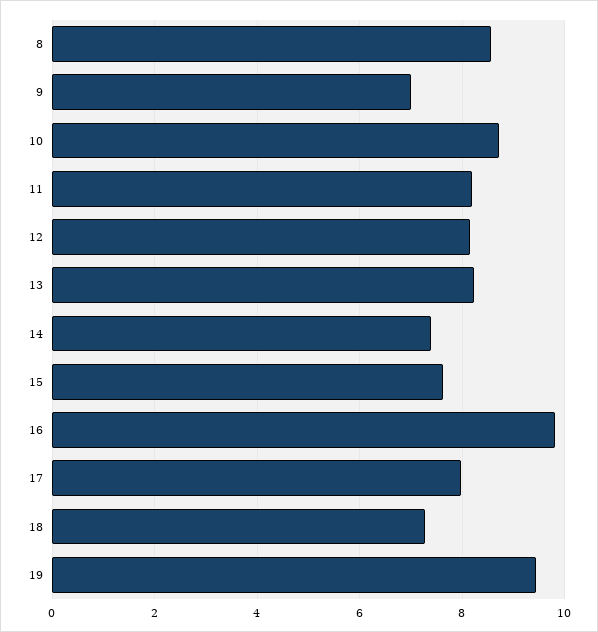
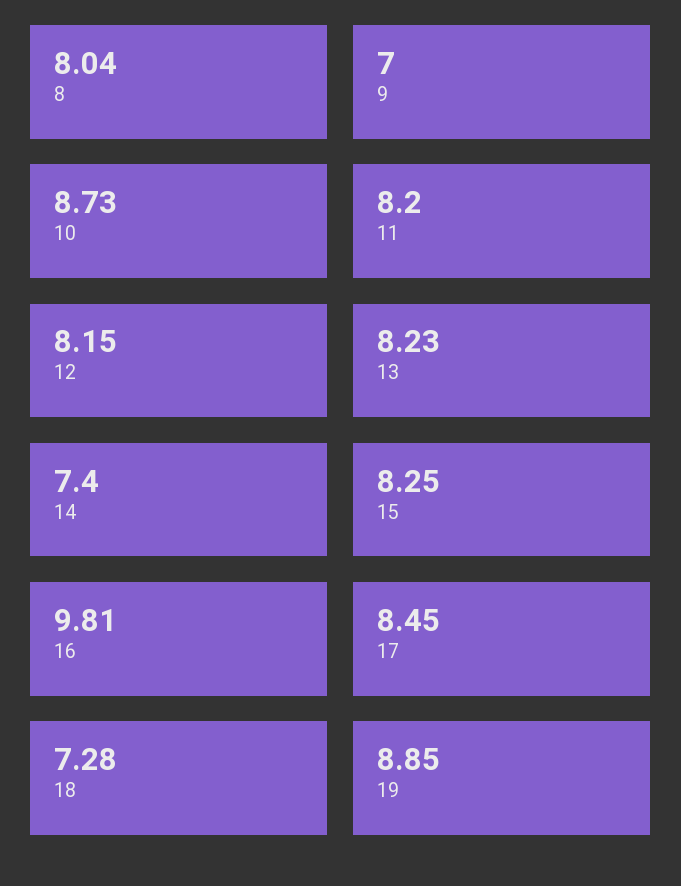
8: 8.6 -> 8.04
15: 7.6 -> 8.25
17: 8 -> 8.45
19: 9.4 -> 8.85

